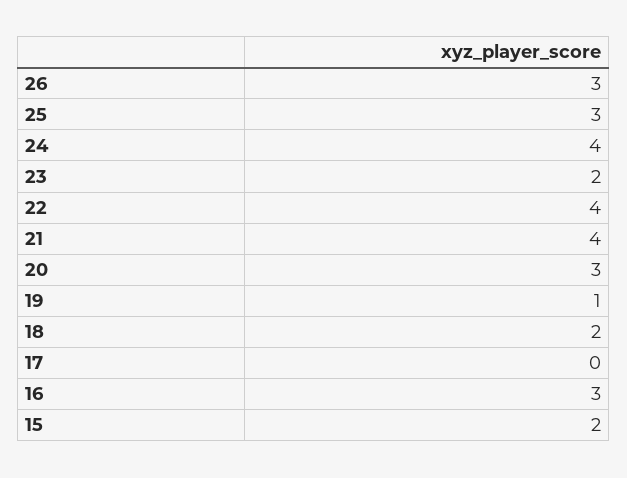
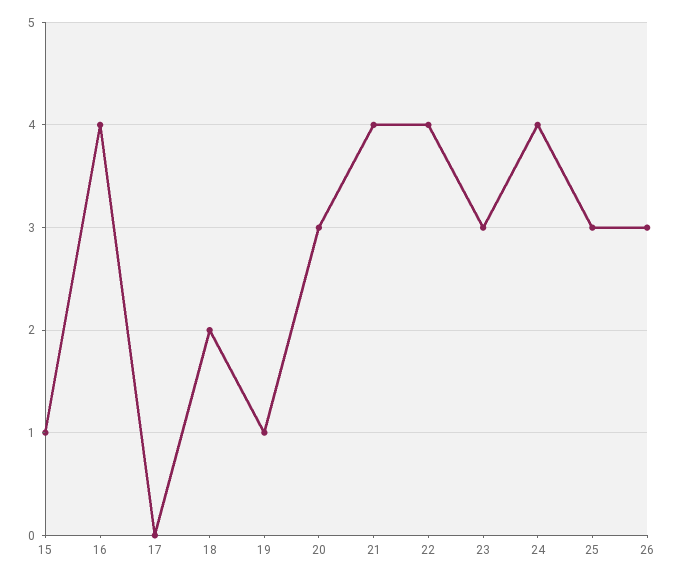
23: 2 -> 3
16: 3 -> 4
15: 2 -> 1

